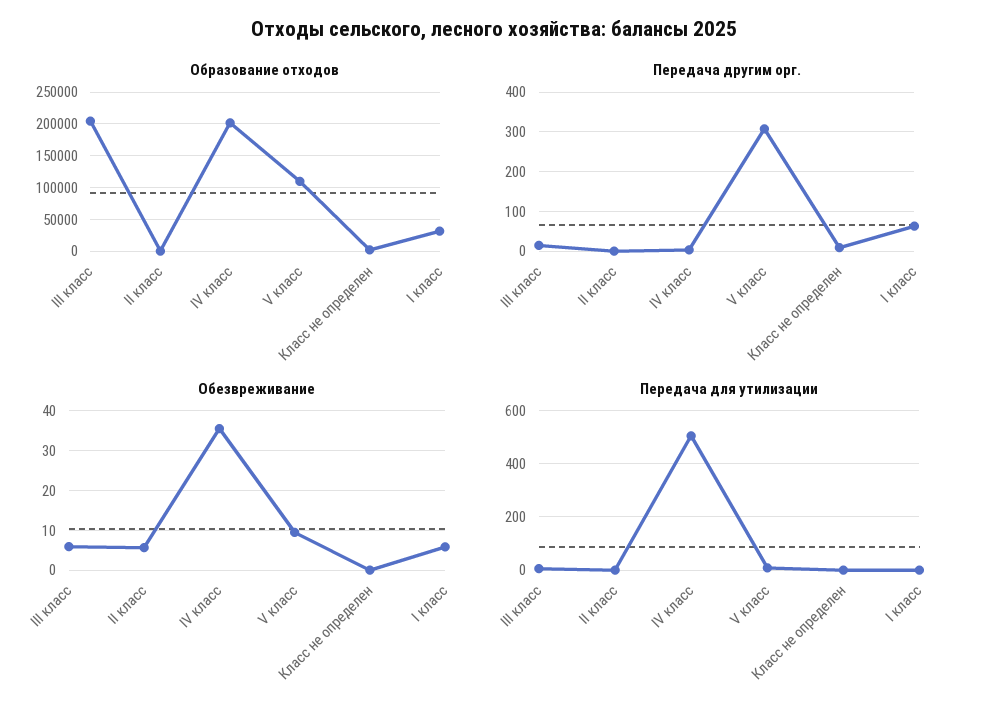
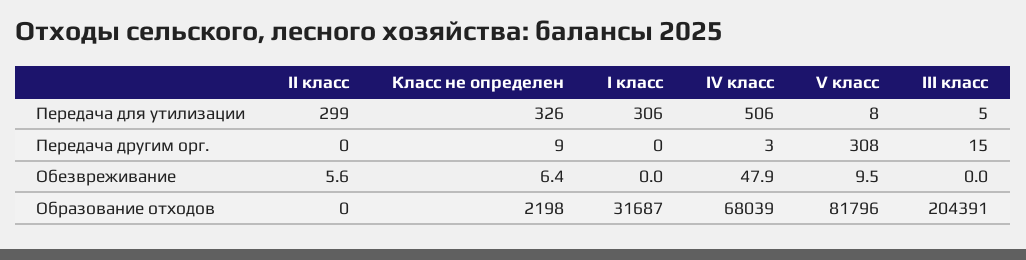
Образование отходов, IV класс: 200000 -> 68039
Образование отходов, V класс: 110000 -> 81796
Передача другим орг., I класс: 60 -> 0
Обезвреживание, III класс: 6 -> 0
Обезвреживание, IV класс: 36 -> 47.9
Обезвреживание, Класс не определен: 0 -> 6.4
Обезвреживание, I класс: 6 -> 0
Передача для утилизации, II класс: 0 -> 299
Передача для утилизации, Класс не определен: 0 -> 326
Передача для утилизации, I класс: 0 -> 306

